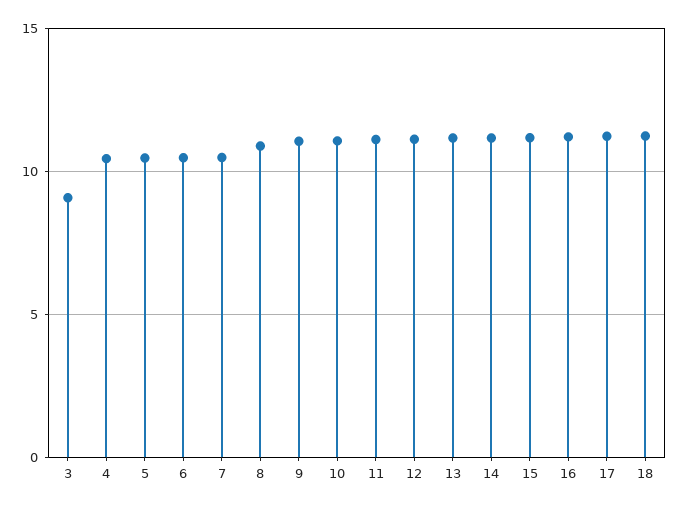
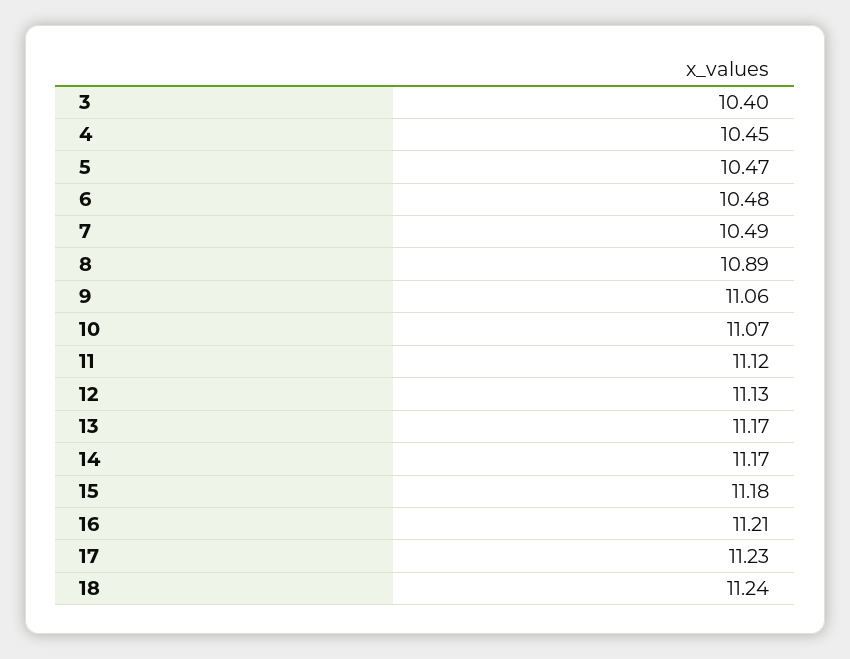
3: 9 -> 10.4

